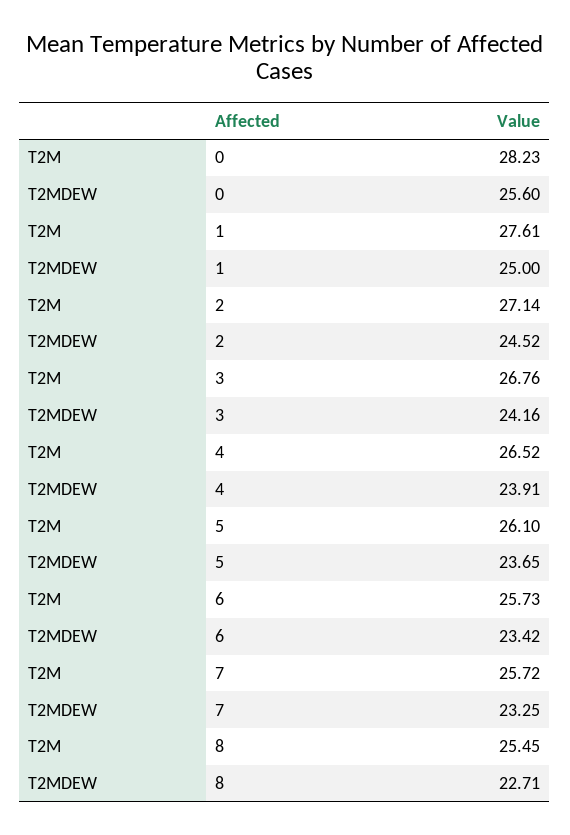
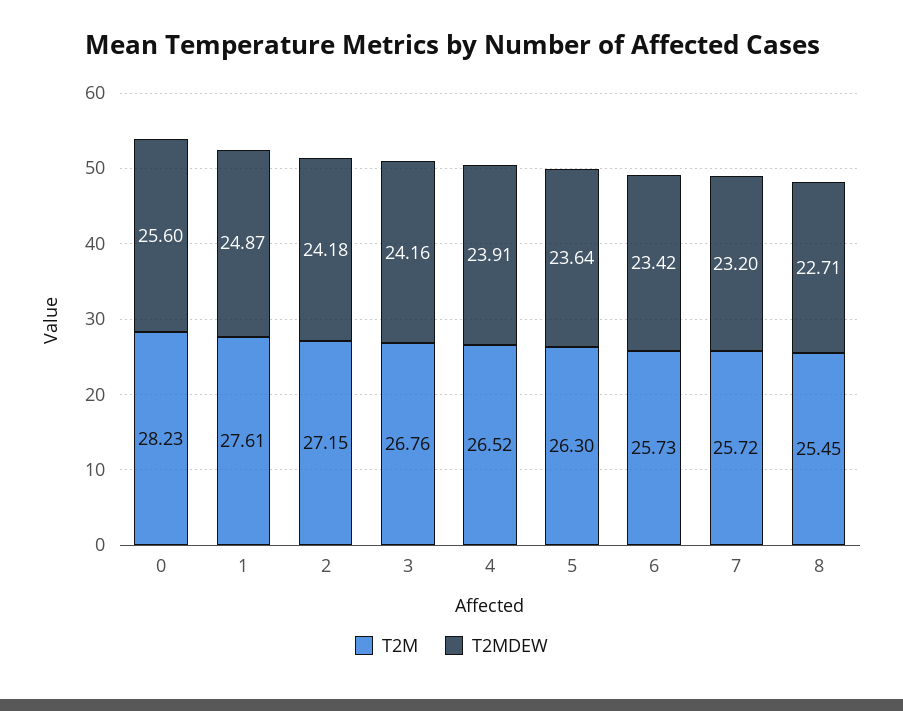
T2MDEW, 1: 25 -> 24.87
T2M, 2: 27.14 -> 27.15
T2MDEW, 2: 24.52 -> 24.18
T2M, 5: 26.1 -> 26.3
T2MDEW, 5: 23.65 -> 23.64
T2MDEW, 7: 23.25 -> 23.2

